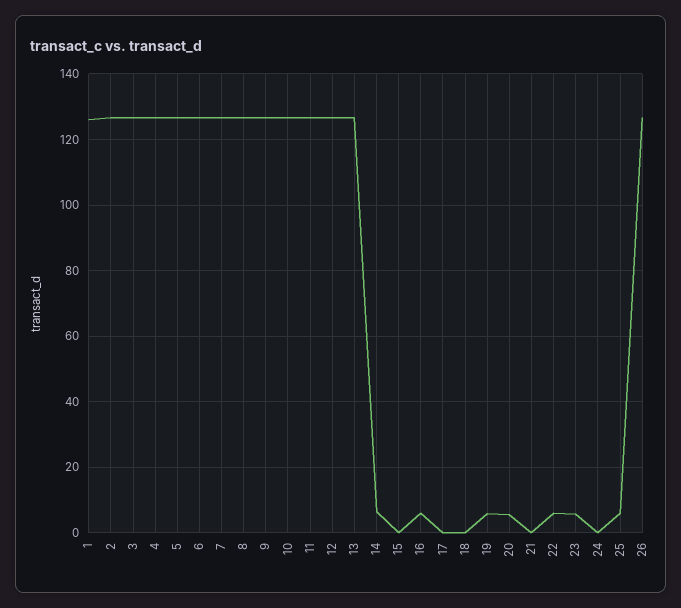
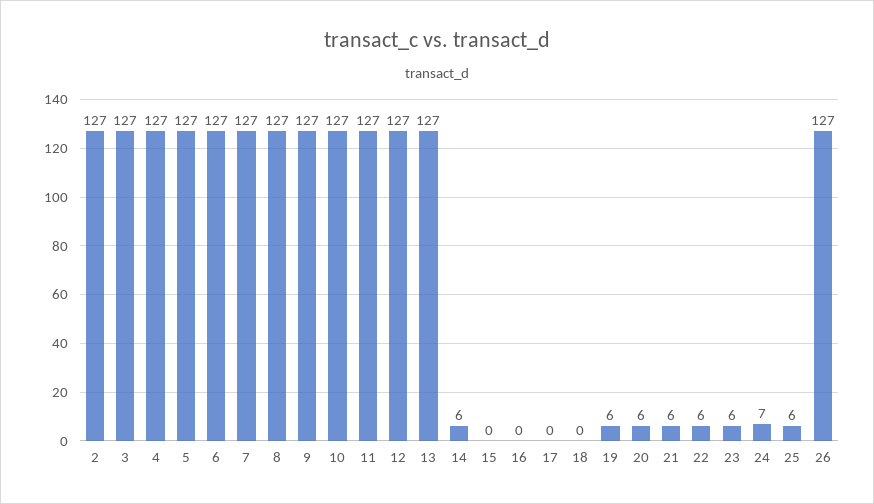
1: 126 -> none
16: 6 -> 0
21: 0 -> 6
24: 0 -> 7

